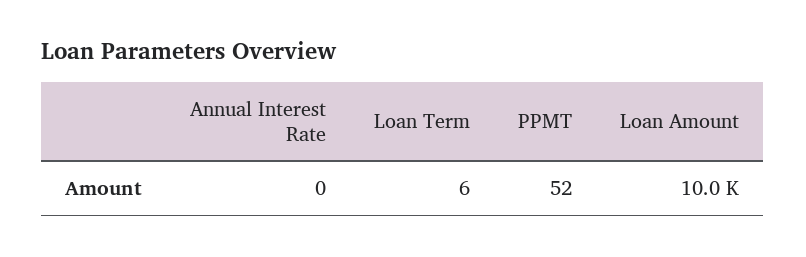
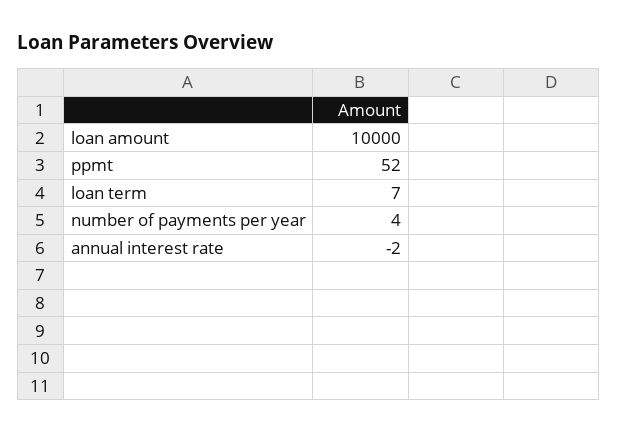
Annual Interest Rate: 0 -> -2
Loan Term: 6 -> 7
number of payments per year: none -> 4

